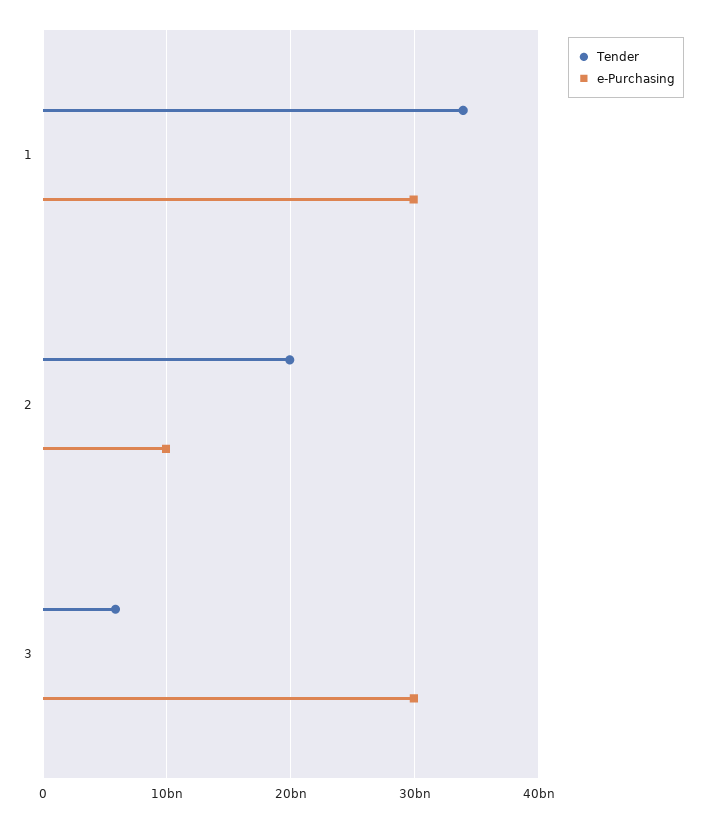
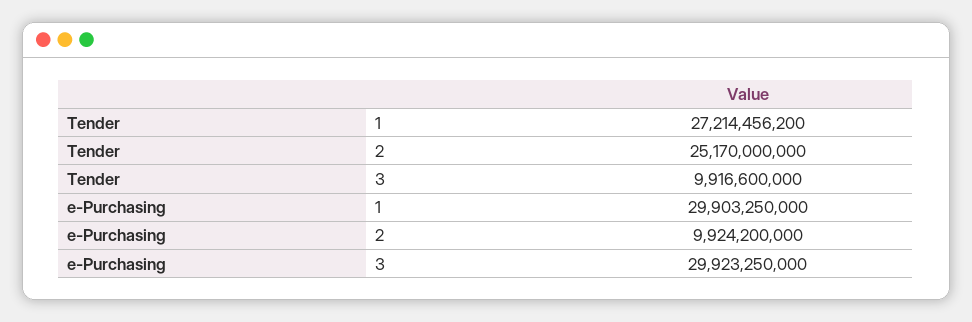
Tender, 1: 34000000000 -> 27214456200
Tender, 2: 20000000000 -> 25170000000
Tender, 3: 6000000000 -> 9916600000

